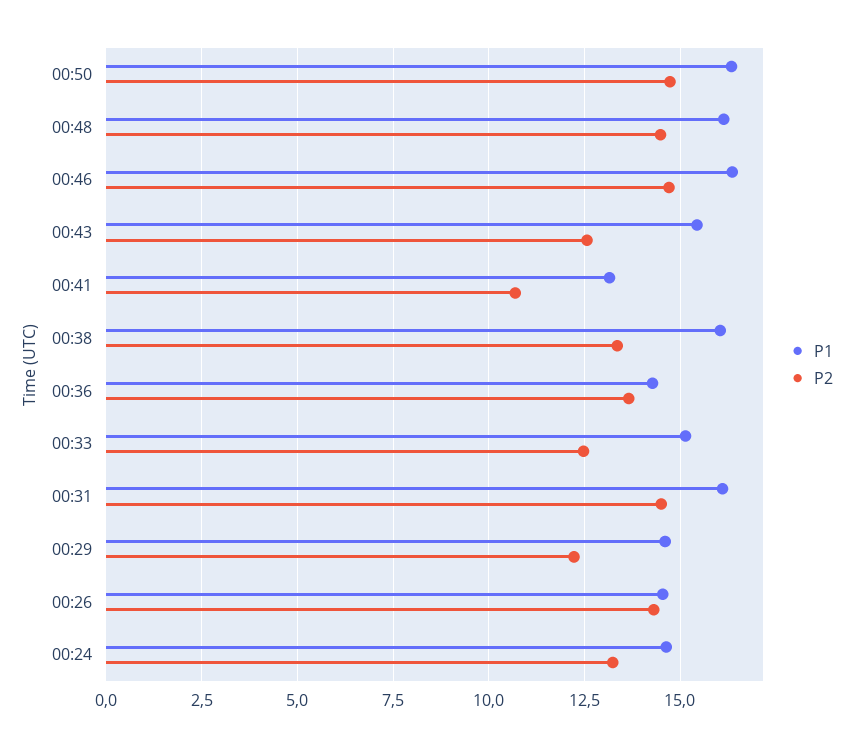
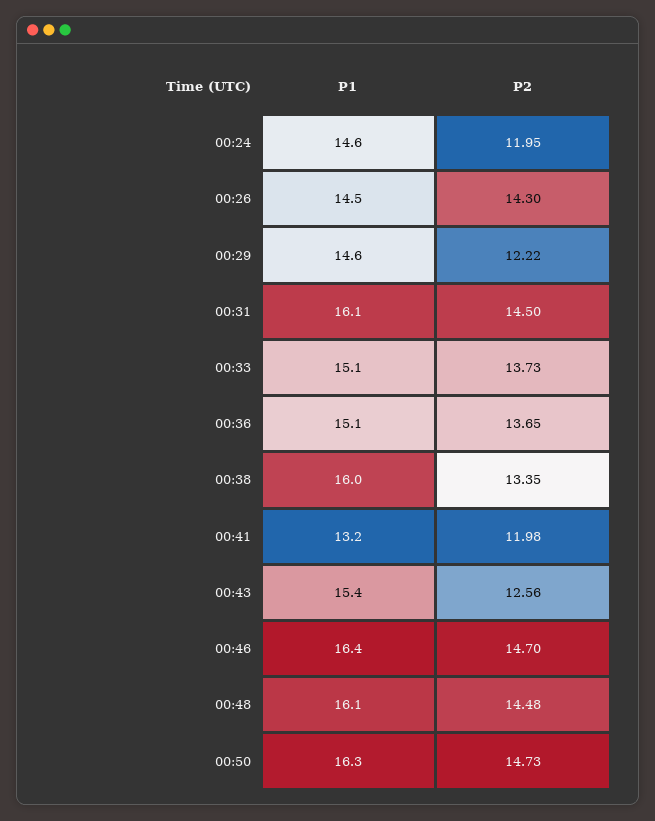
P2, 00:41: 10.75 -> 11.98
P1, 00:36: 14.25 -> 15.1
P2, 00:33: 12.5 -> 13.73
P2, 00:24: 13.25 -> 11.95

